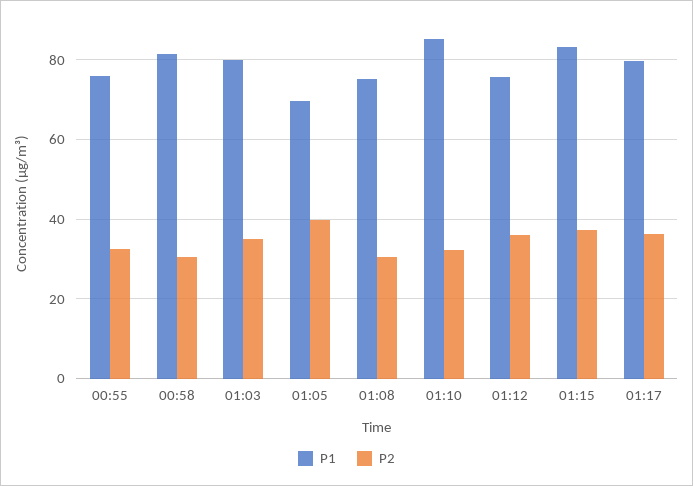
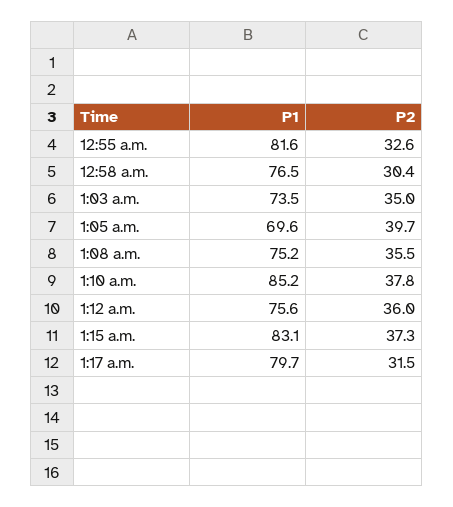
P1, 00:55: 76 -> 81.6
P1, 00:58: 82 -> 76.5
P1, 01:03: 80 -> 73.5
P2, 01:08: 30 -> 35.5
P2, 01:10: 32 -> 37.8
P2, 01:17: 36 -> 31.5

